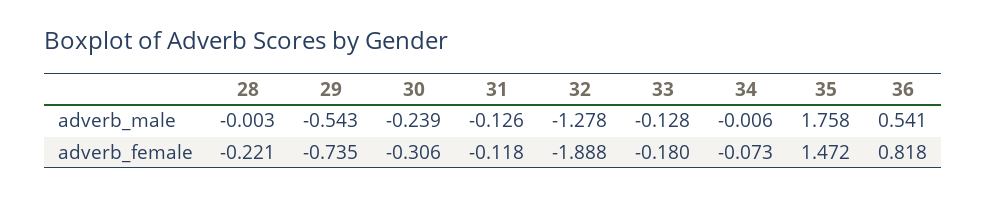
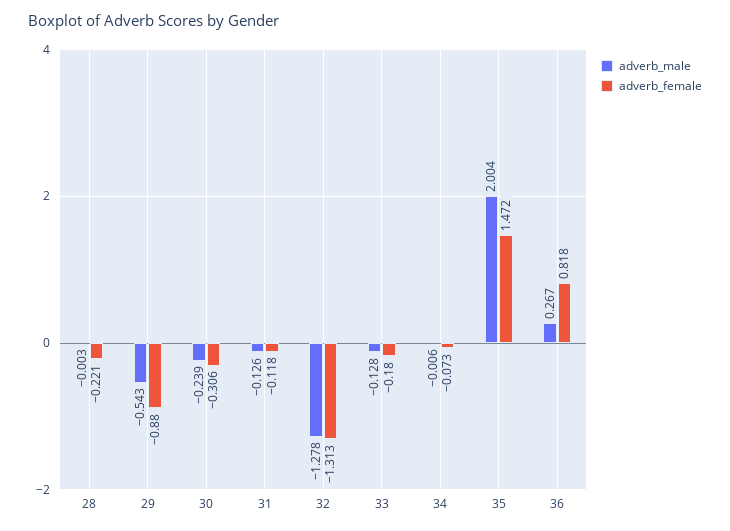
adverb_male, 35: 1.758 -> 2.004
adverb_male, 36: 0.541 -> 0.267
adverb_female, 29: -0.735 -> -0.88
adverb_female, 32: -1.888 -> -1.313

